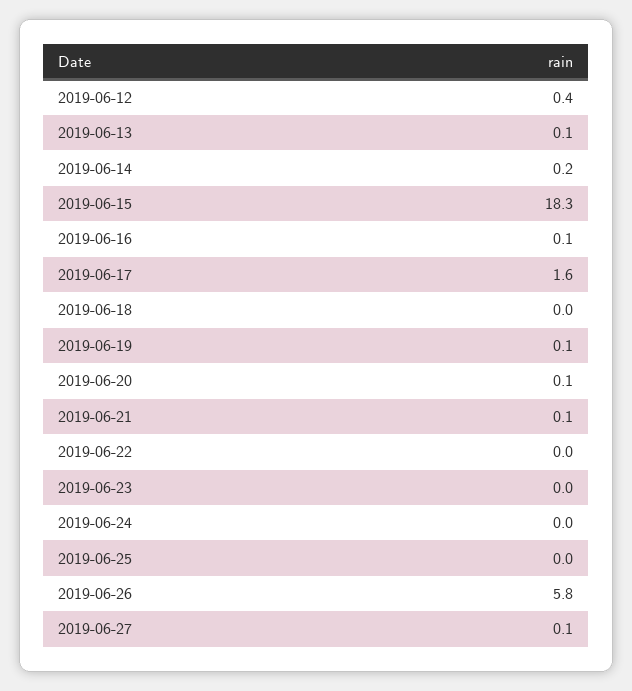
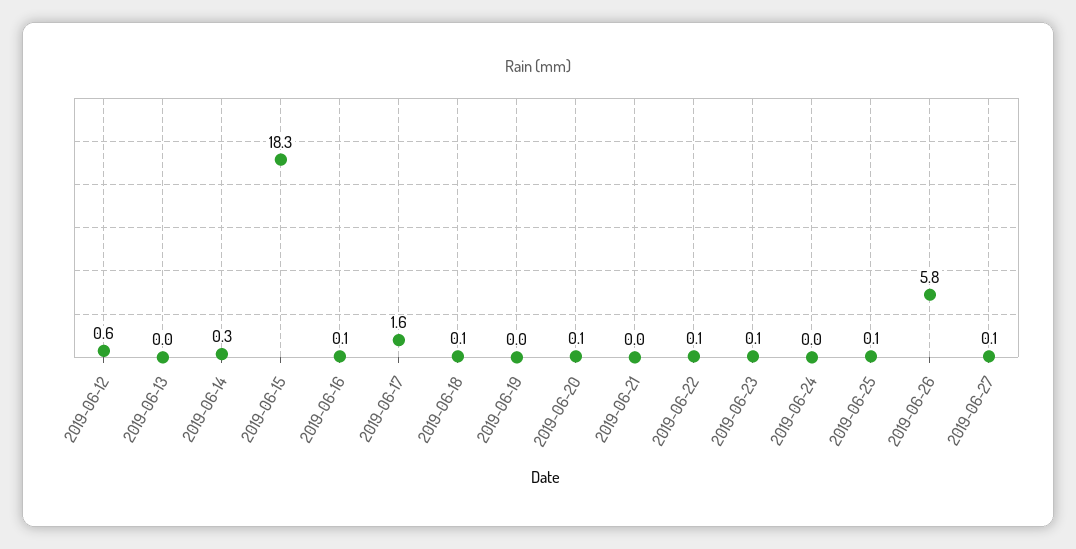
2019-06-12: 0.4 -> 0.6
2019-06-13: 0.1 -> 0
2019-06-14: 0.2 -> 0.3
2019-06-18: 0 -> 0.1
2019-06-19: 0.1 -> 0
2019-06-21: 0.1 -> 0
2019-06-22: 0 -> 0.1
2019-06-23: 0 -> 0.1
2019-06-25: 0 -> 0.1

